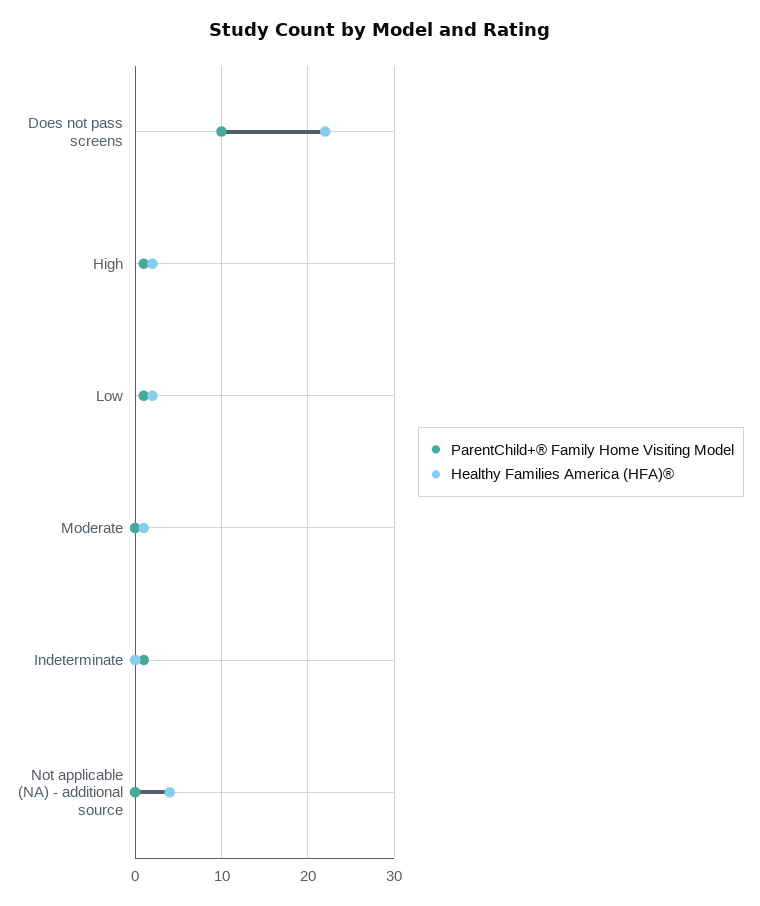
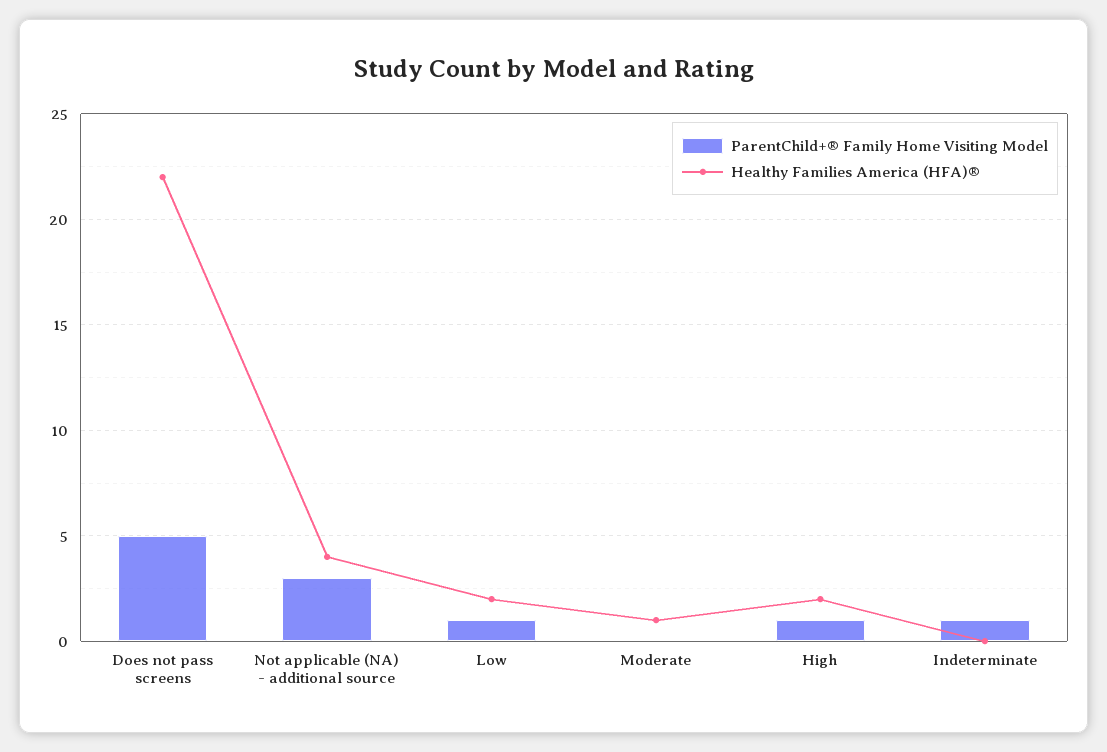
ParentChild+® Family Home Visiting Model, Does not pass screens: 10 -> 5
ParentChild+® Family Home Visiting Model, Not applicable (NA) - additional source: 0 -> 3

